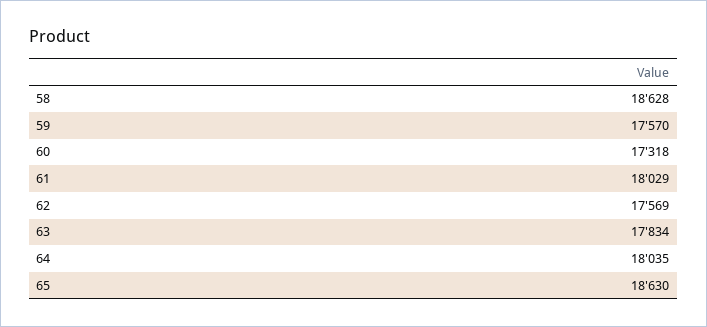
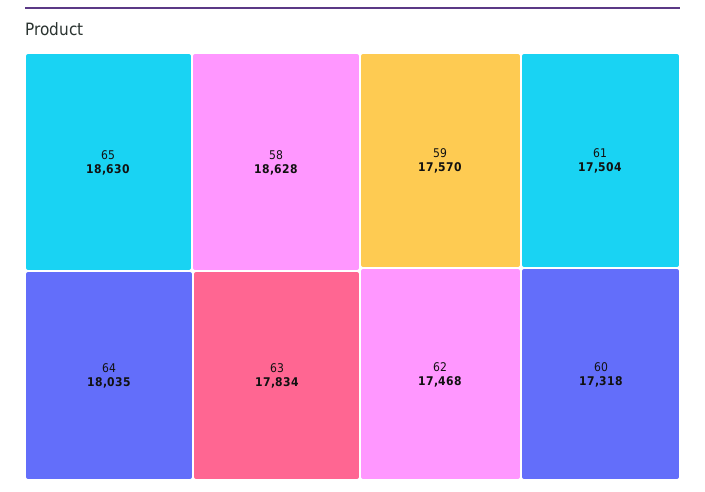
61: 18029 -> 17504
62: 17569 -> 17468

